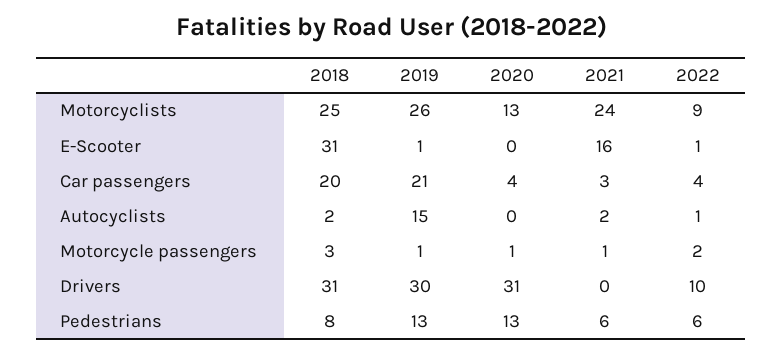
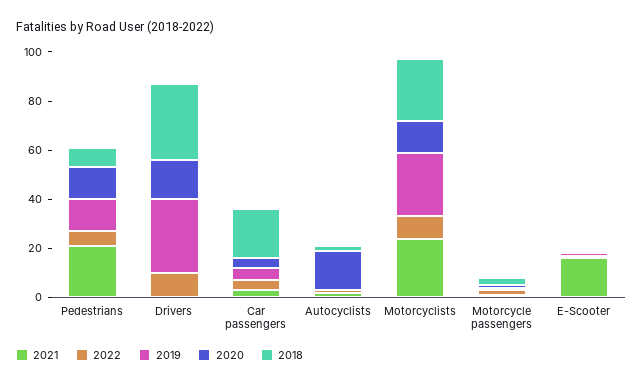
2018, E-Scooter: 31 -> 0
2019, Car passengers: 21 -> 5
2019, Autocyclists: 15 -> 0
2020, Autocyclists: 0 -> 15
2020, Drivers: 31 -> 15
2021, Pedestrians: 6 -> 20

